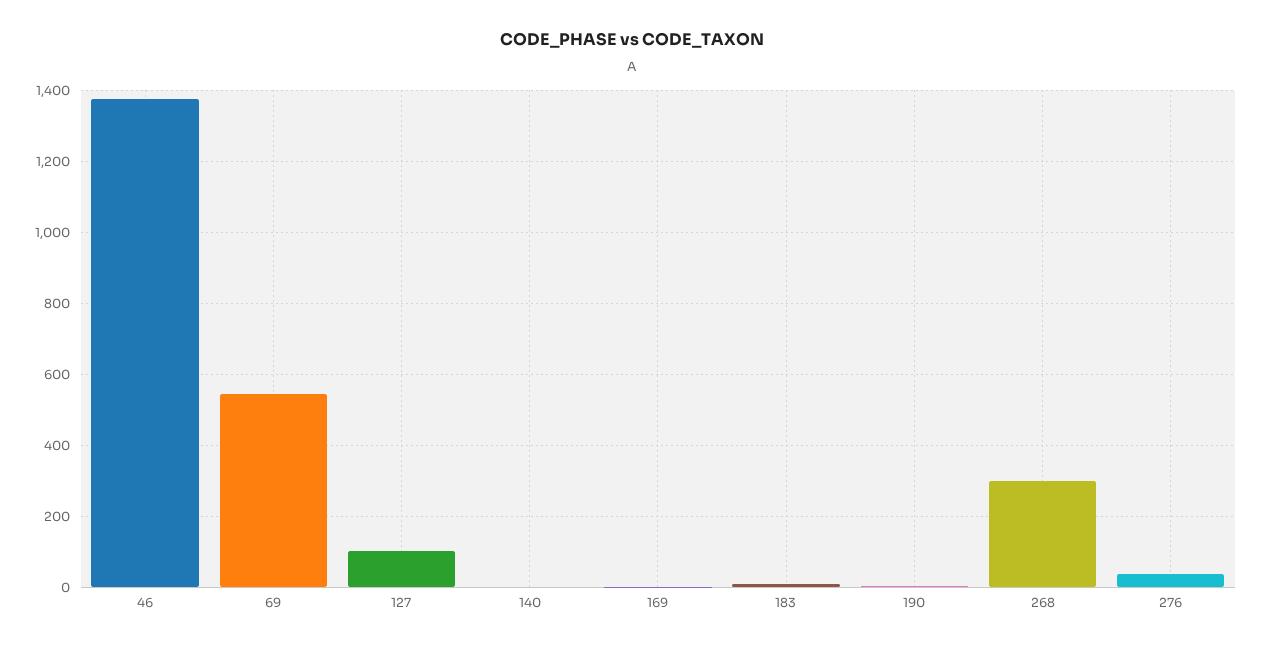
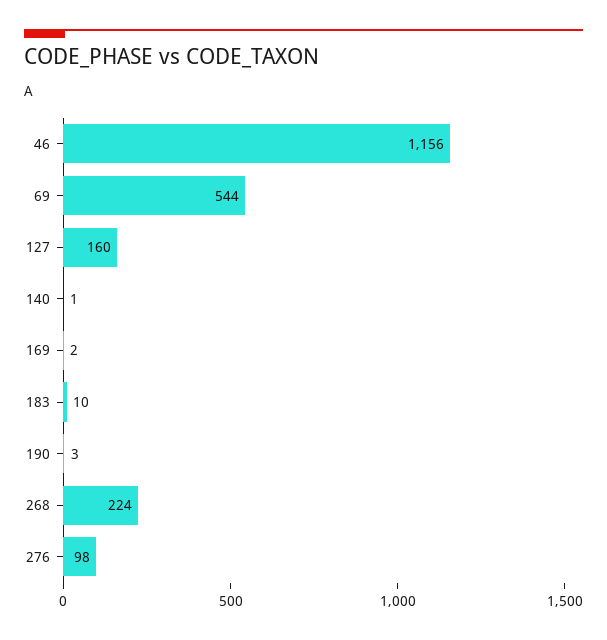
46: 1380 -> 1156
127: 100 -> 160
268: 300 -> 224
276: 40 -> 98

